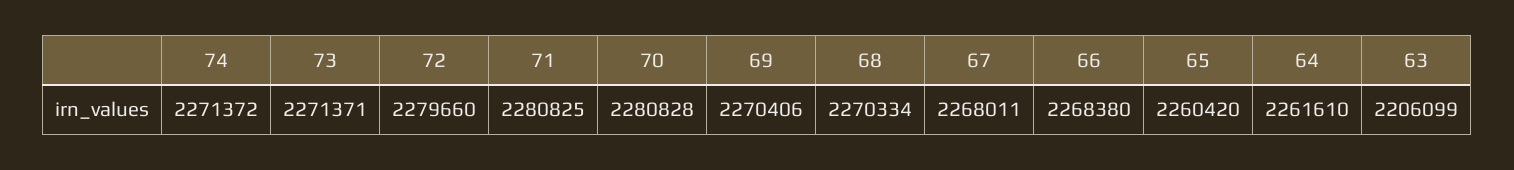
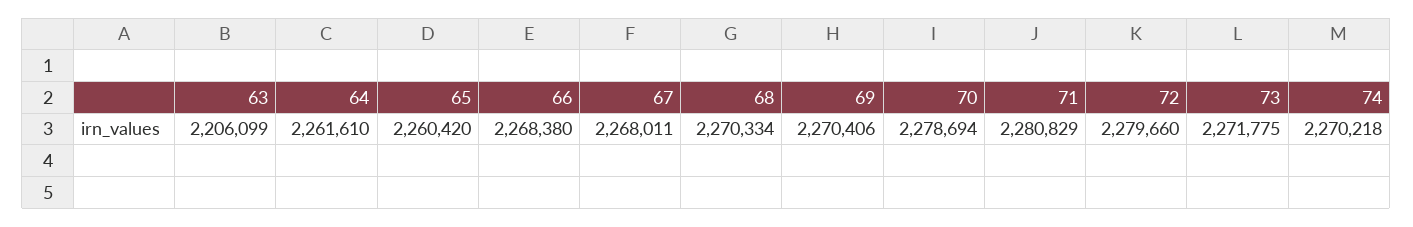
74: 2271372 -> 2270218
73: 2271371 -> 2271775
71: 2280825 -> 2280829
70: 2280828 -> 2278694

